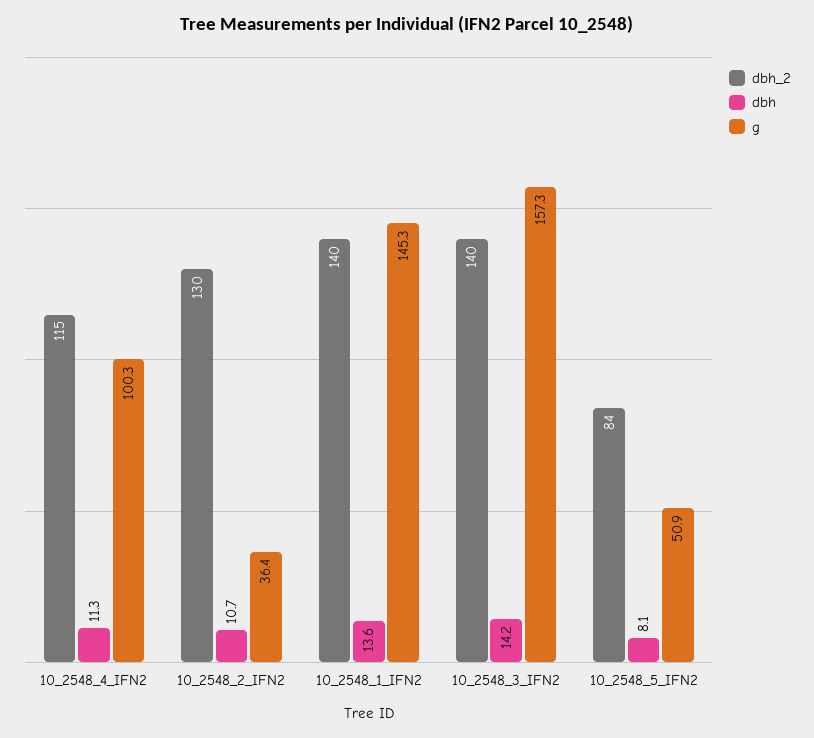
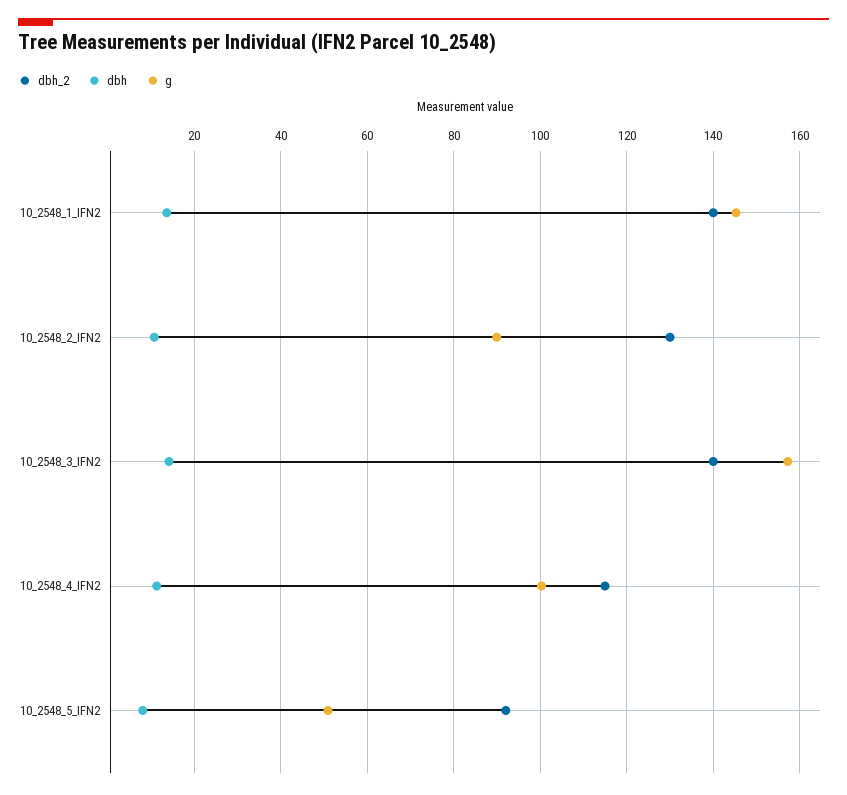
g, 10_2548_2_IFN2: 36.4 -> 90
dbh_2, 10_2548_5_IFN2: 84 -> 92

